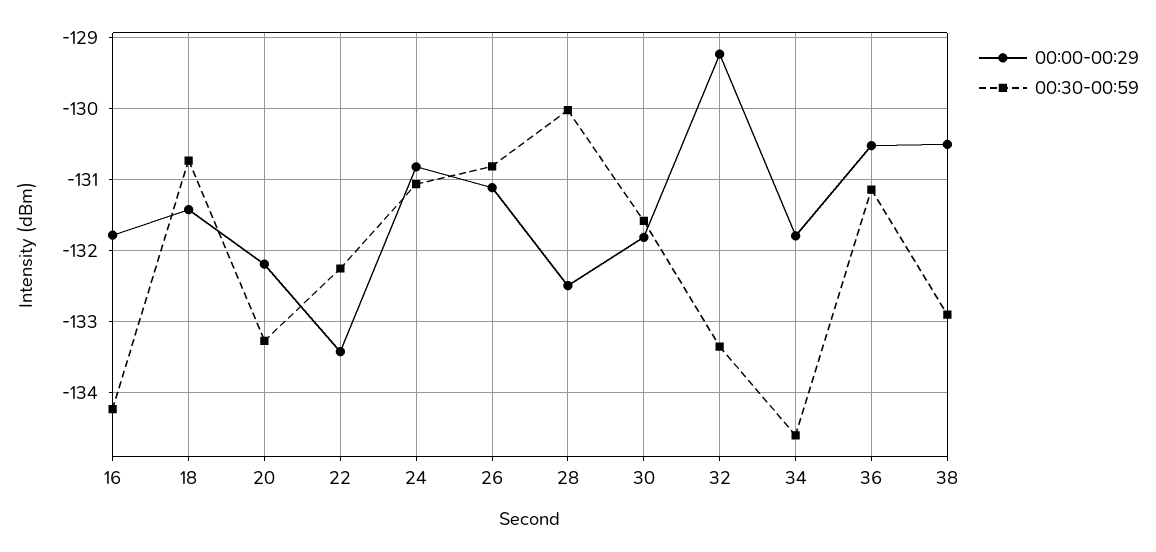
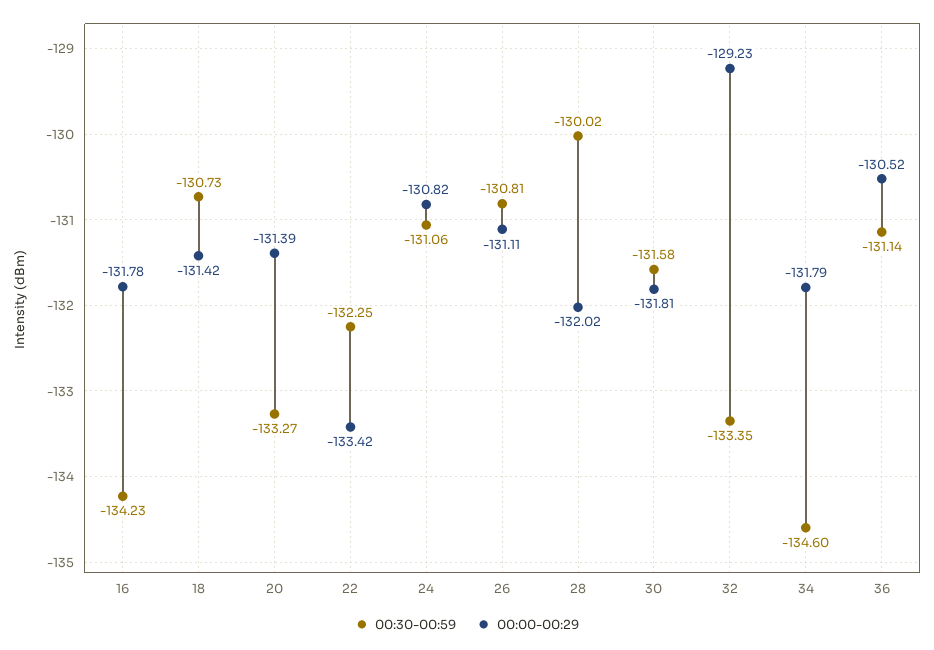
00:00-00:29, 20: -132.2 -> -131.39
00:00-00:29, 28: -132.5 -> -132.02
00:00-00:29, 38: -130.5 -> none
00:30-00:59, 38: -132.9 -> none

